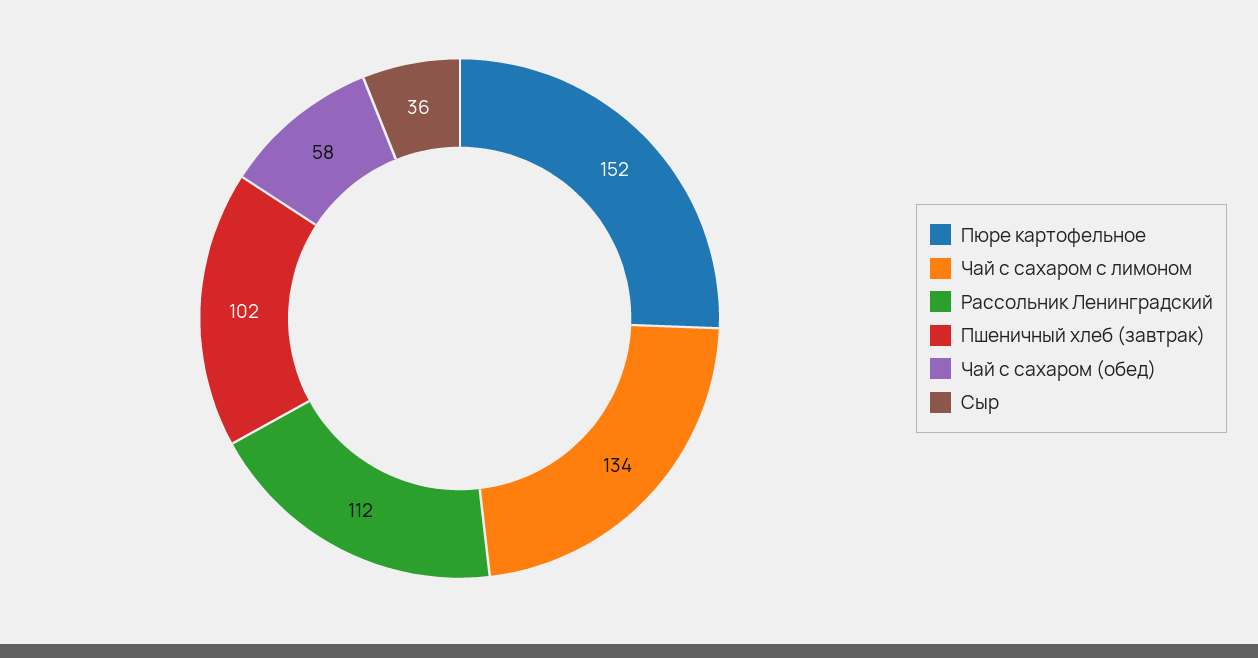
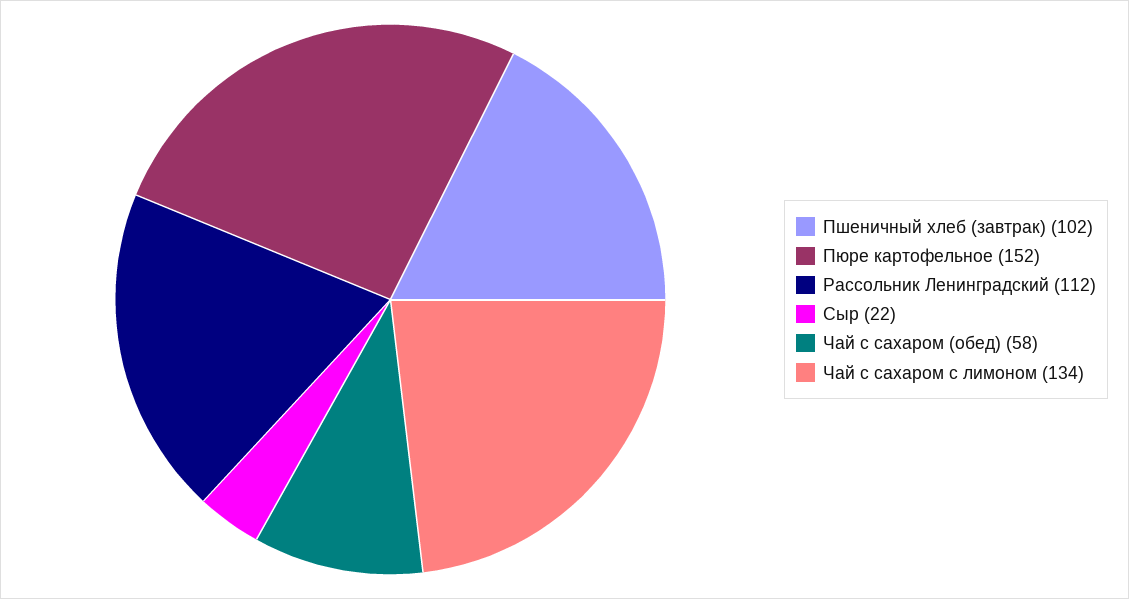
Сыр: 36 -> 22

